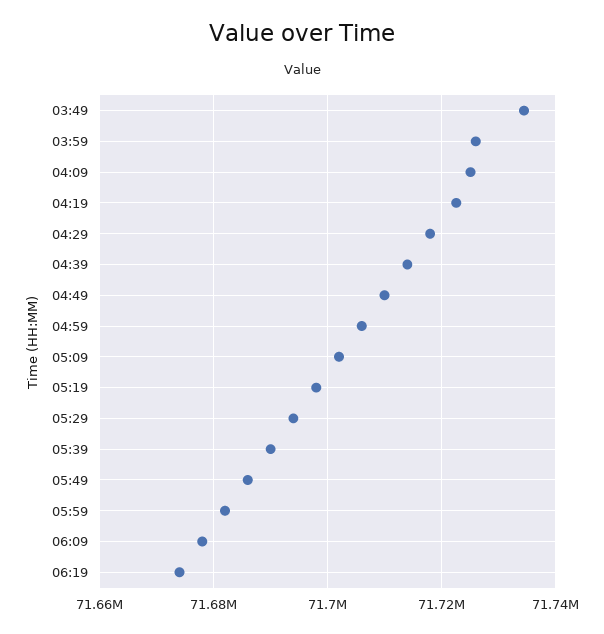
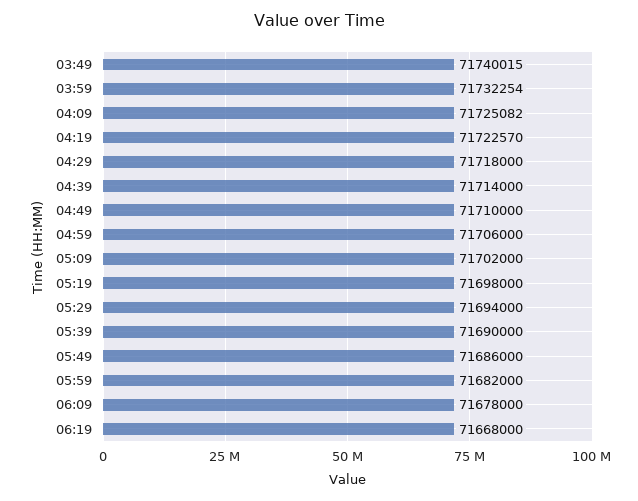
03:49: 71734000 -> 71740015
03:59: 71726000 -> 71732254
06:19: 71674000 -> 71668000

